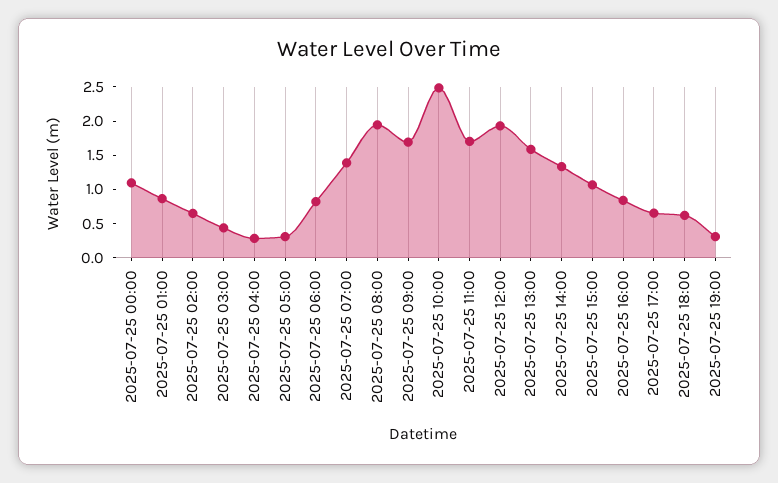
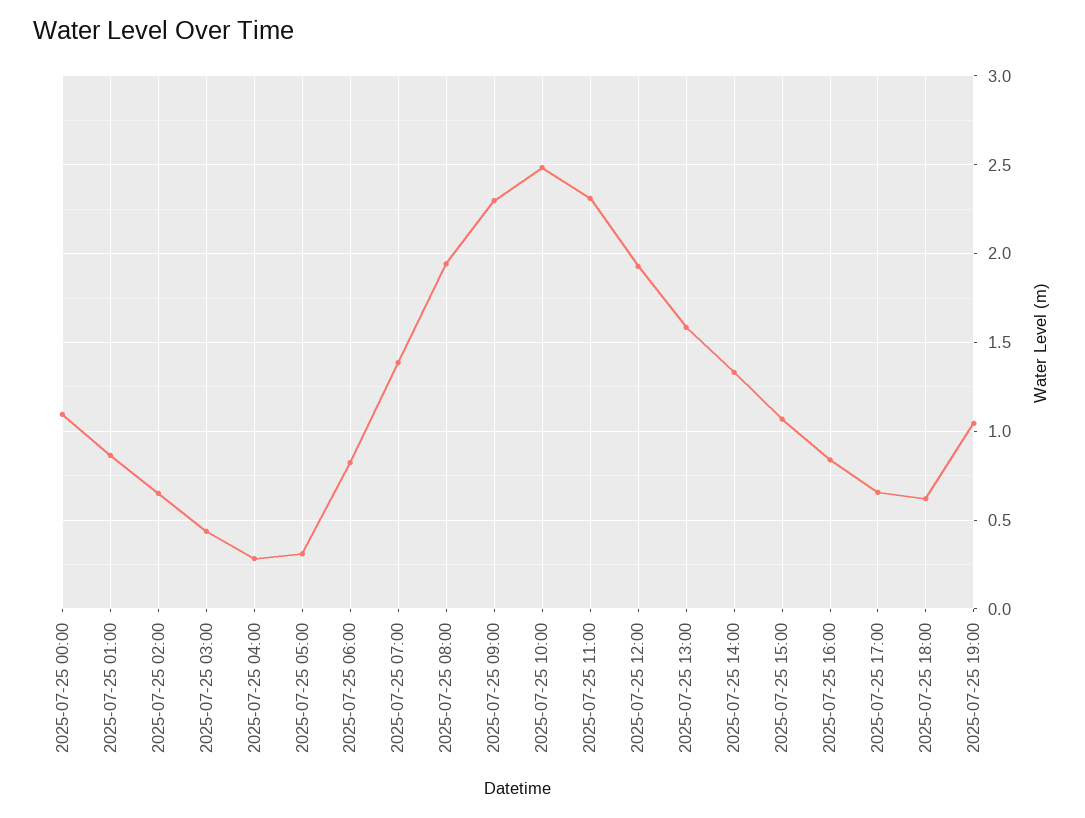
2025-07-25 09:00: 1.75 -> 2.3
2025-07-25 11:00: 1.75 -> 2.3
2025-07-25 19:00: 0.25 -> 1.05

